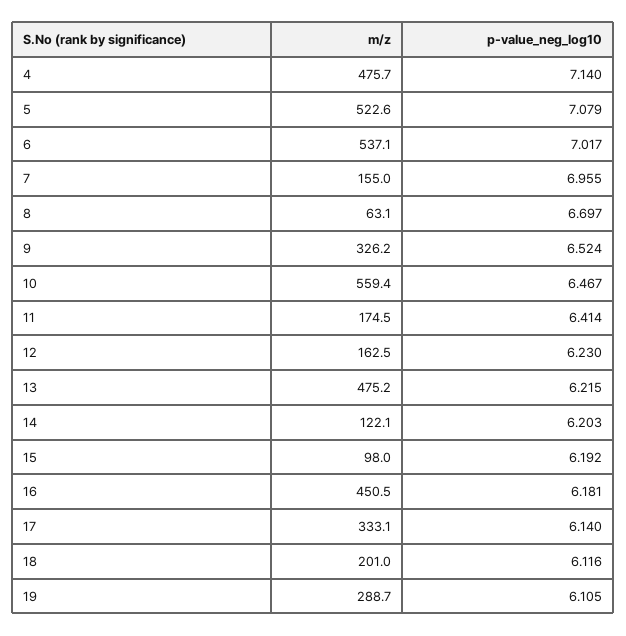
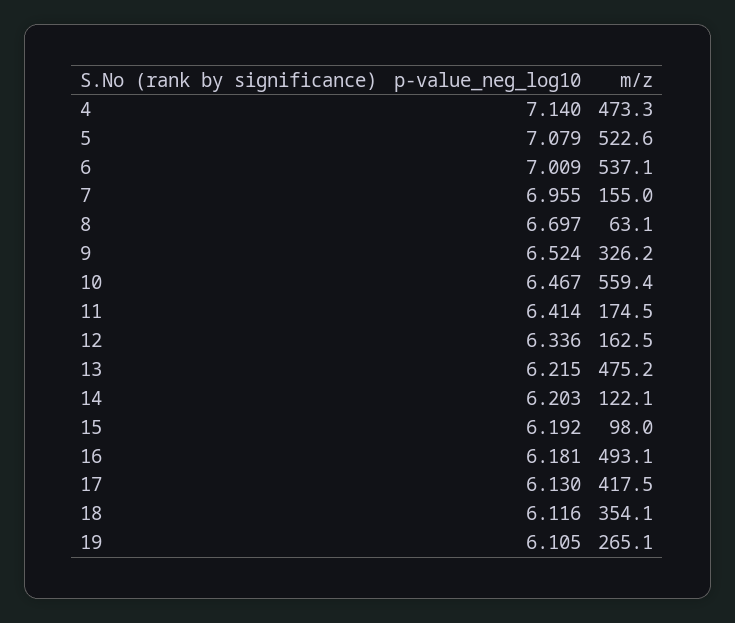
m/z, 4: 475.7 -> 473.3
p-value_neg_log10, 6: 7.017 -> 7.009
p-value_neg_log10, 12: 6.23 -> 6.336
m/z, 16: 450.5 -> 493.1
m/z, 17: 333.1 -> 417.5
p-value_neg_log10, 17: 6.14 -> 6.13
m/z, 18: 201 -> 354.1
m/z, 19: 288.7 -> 265.1

